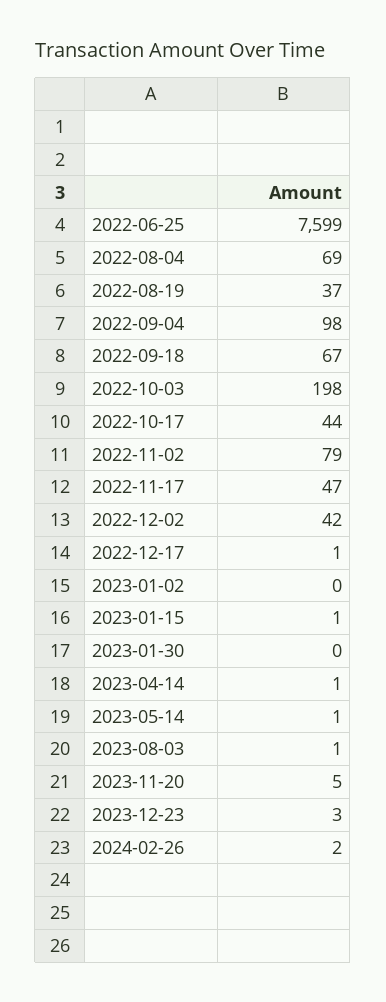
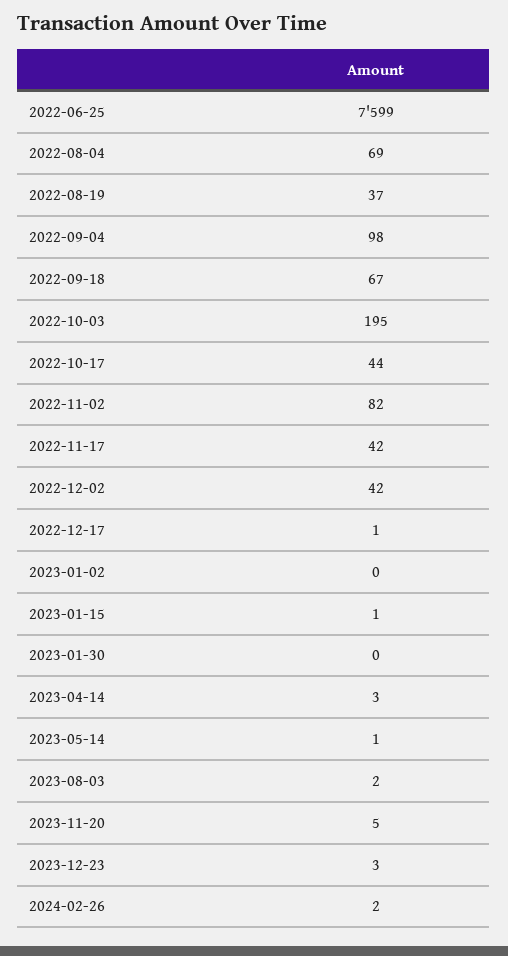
2022-10-03: 198 -> 195
2022-11-02: 79 -> 82
2022-11-17: 47 -> 42
2023-04-14: 1 -> 3
2023-08-03: 1 -> 2

